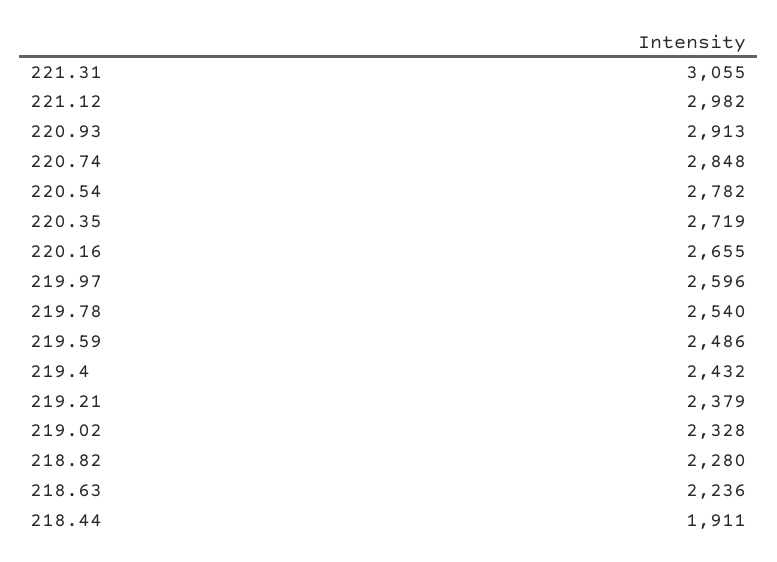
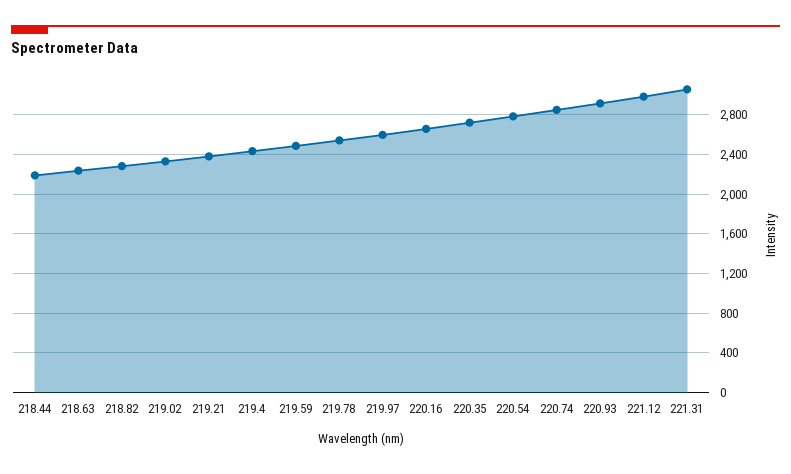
218.44: 1911 -> 2200

